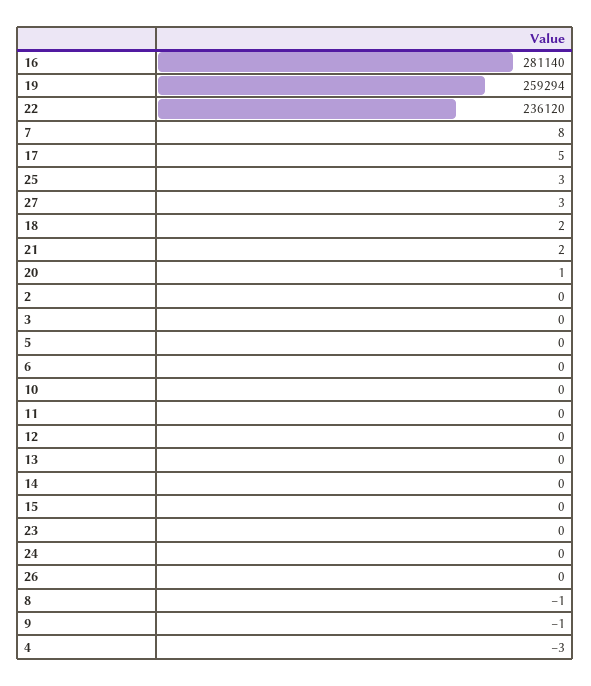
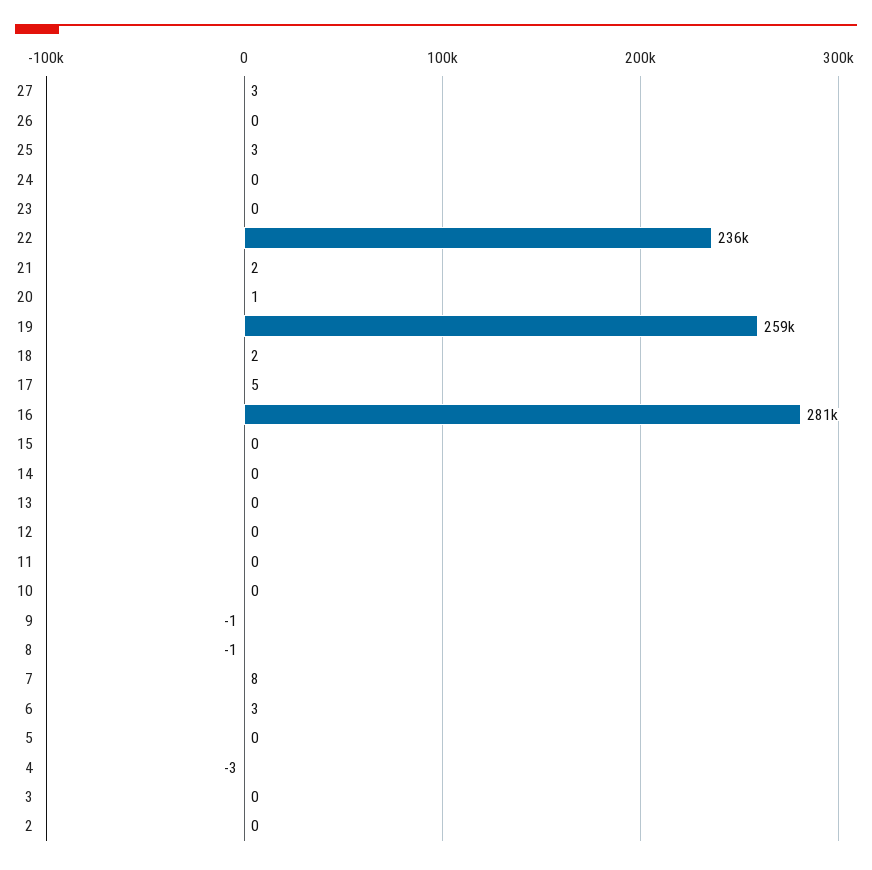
6: 0 -> 3

